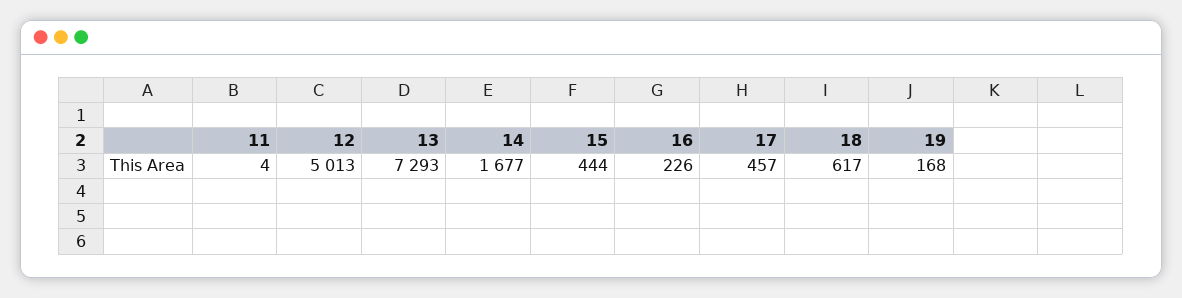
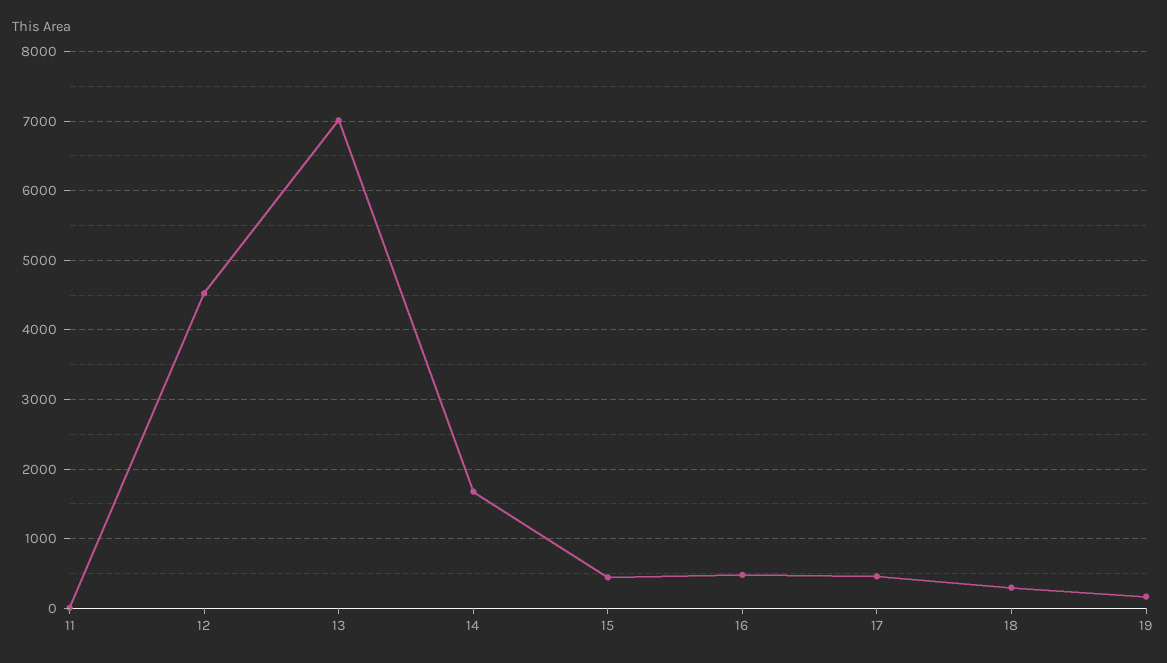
12: 5013 -> 4500
13: 7293 -> 7000
16: 226 -> 500
18: 617 -> 300

